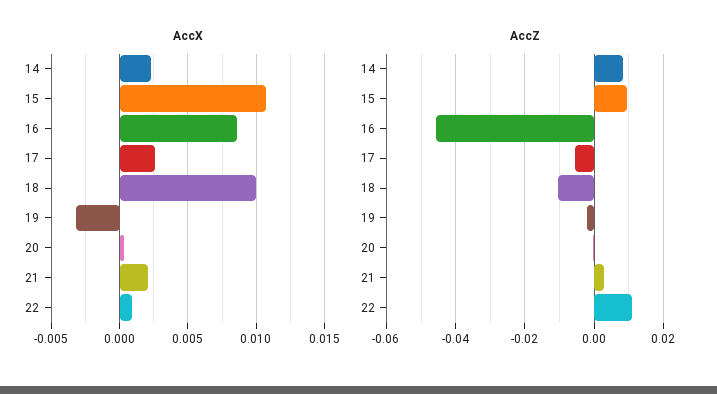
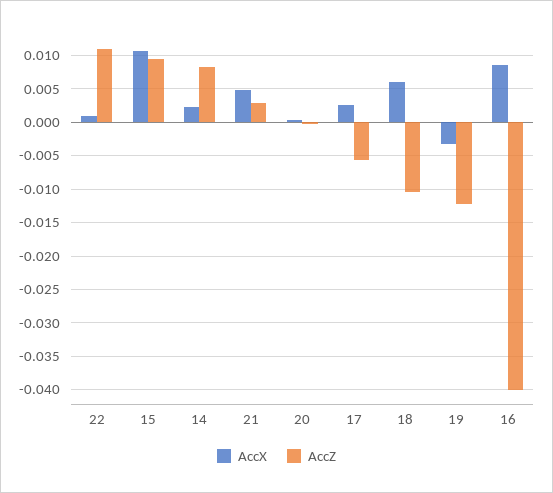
AccX, 18: 0.01 -> 0.006
AccX, 21: 0.002 -> 0.005
AccZ, 16: -0.046 -> -0.04
AccZ, 19: -0.002 -> -0.012

